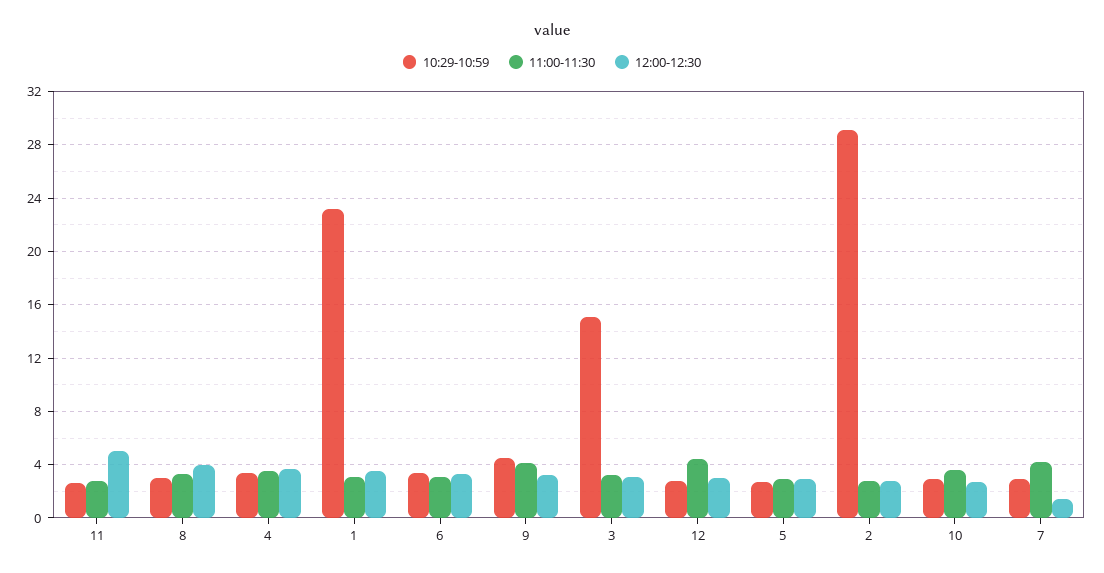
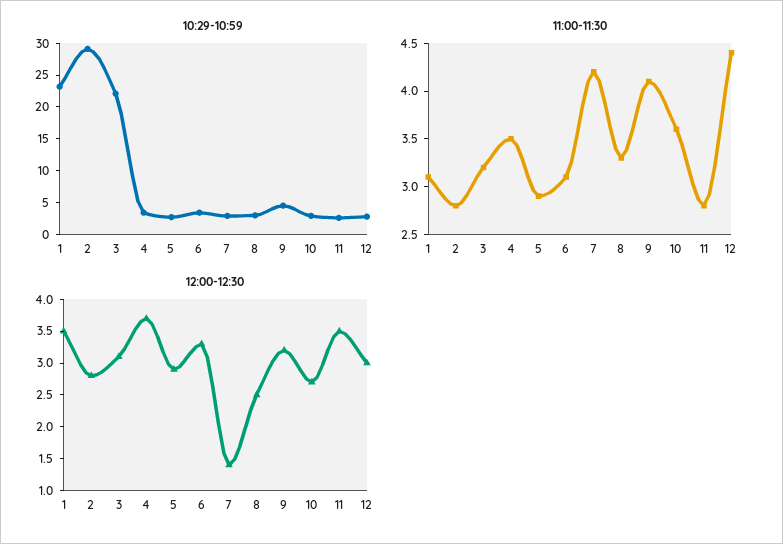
12:00-12:30, 11: 5 -> 3.5
12:00-12:30, 8: 4 -> 2.5
10:29-10:59, 3: 15 -> 22.5

